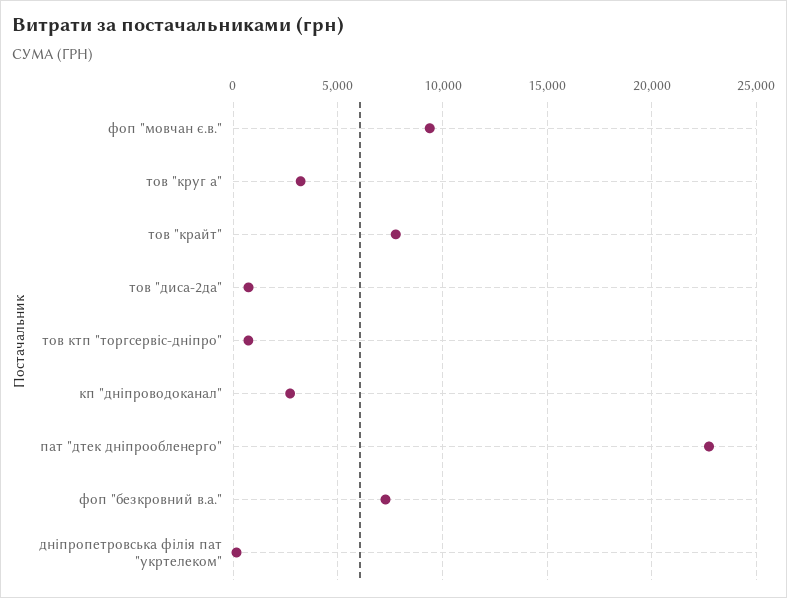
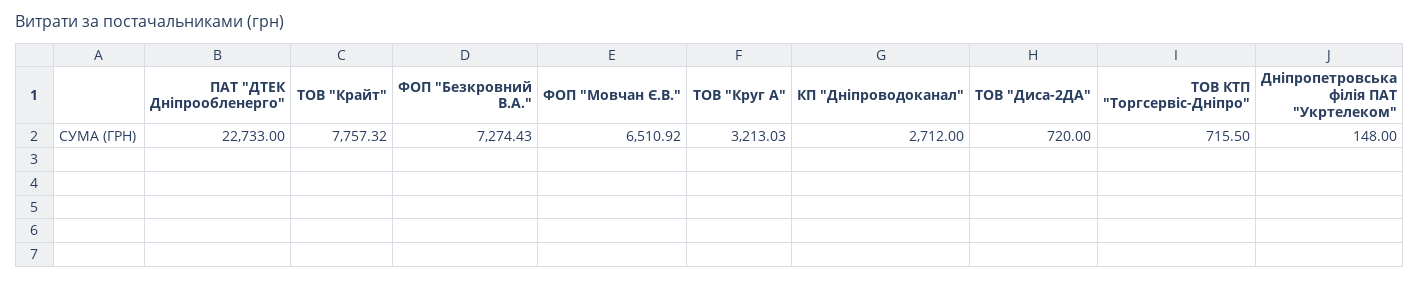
фоп "мовчан є.в.": 9500 -> 6510.92

